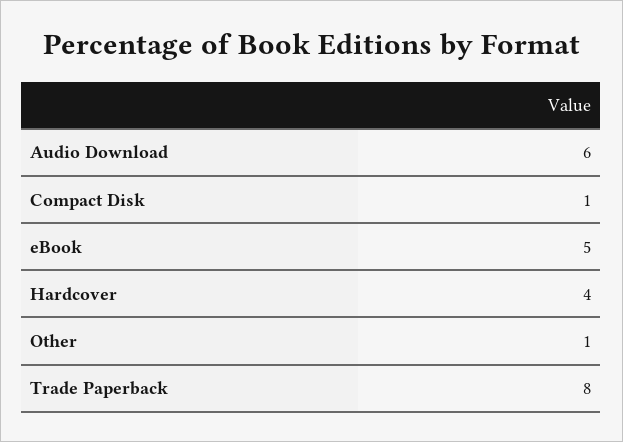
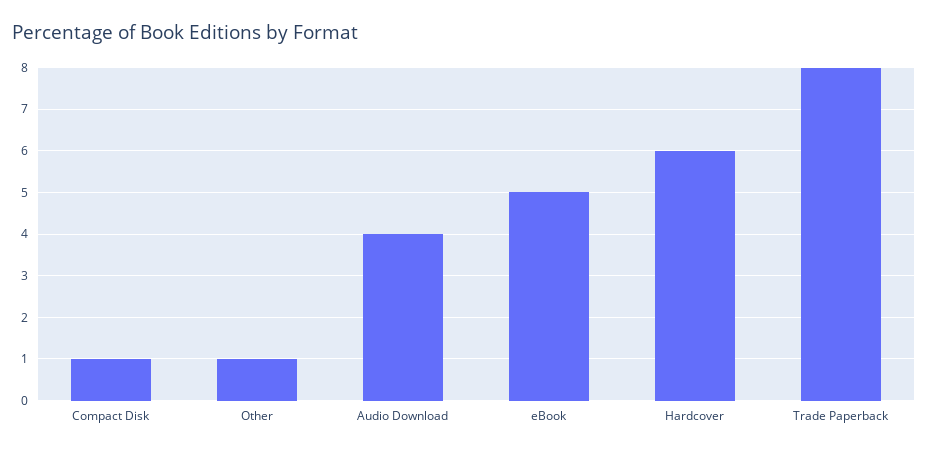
Audio Download: 6 -> 4
Hardcover: 4 -> 6

